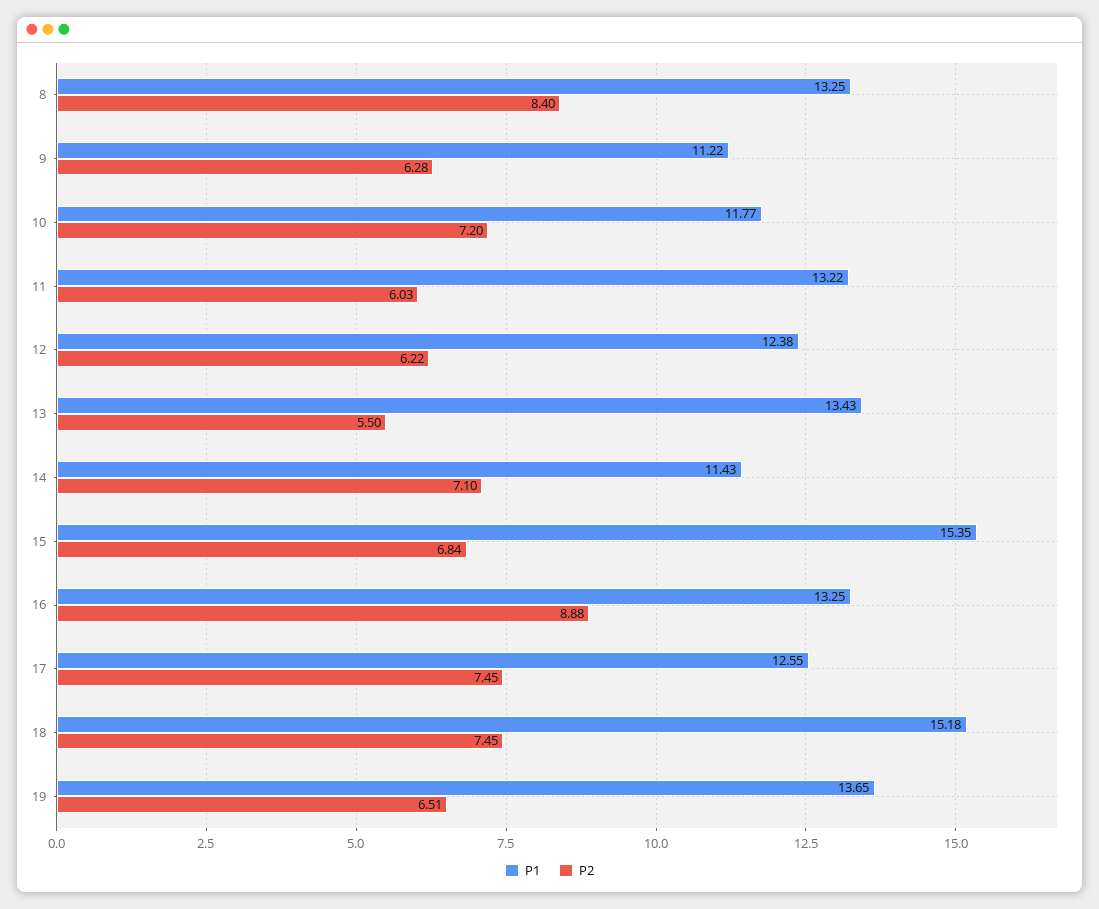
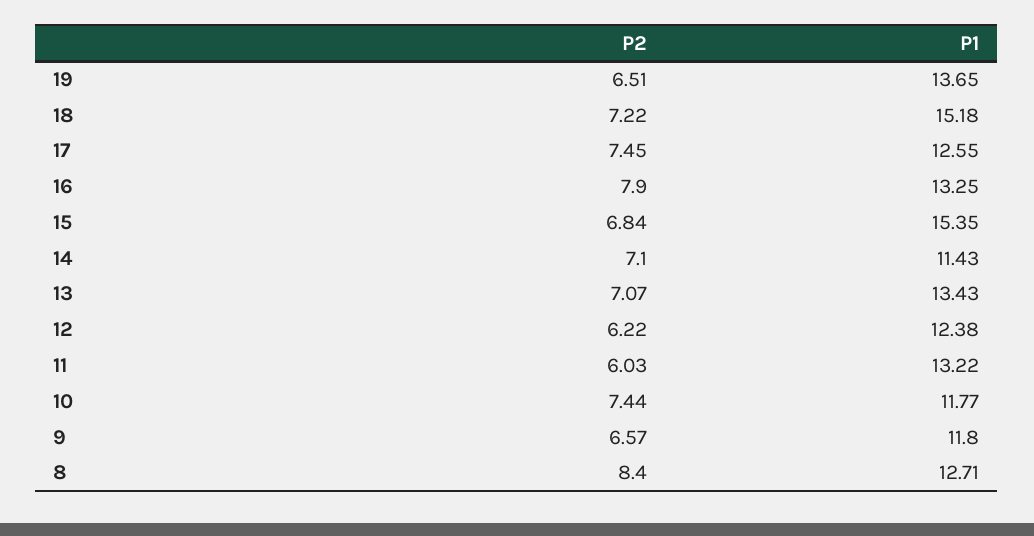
P1, 8: 13.25 -> 12.71
P1, 9: 11.22 -> 11.8
P2, 9: 6.28 -> 6.57
P2, 10: 7.2 -> 7.44
P2, 13: 5.5 -> 7.07
P2, 16: 8.88 -> 7.9
P2, 18: 7.45 -> 7.22

